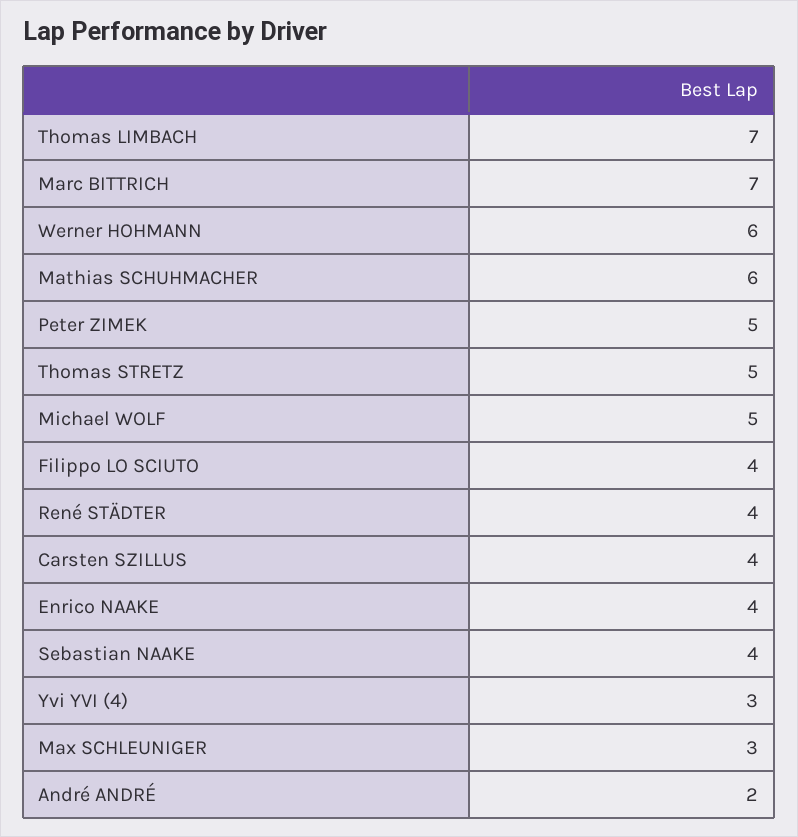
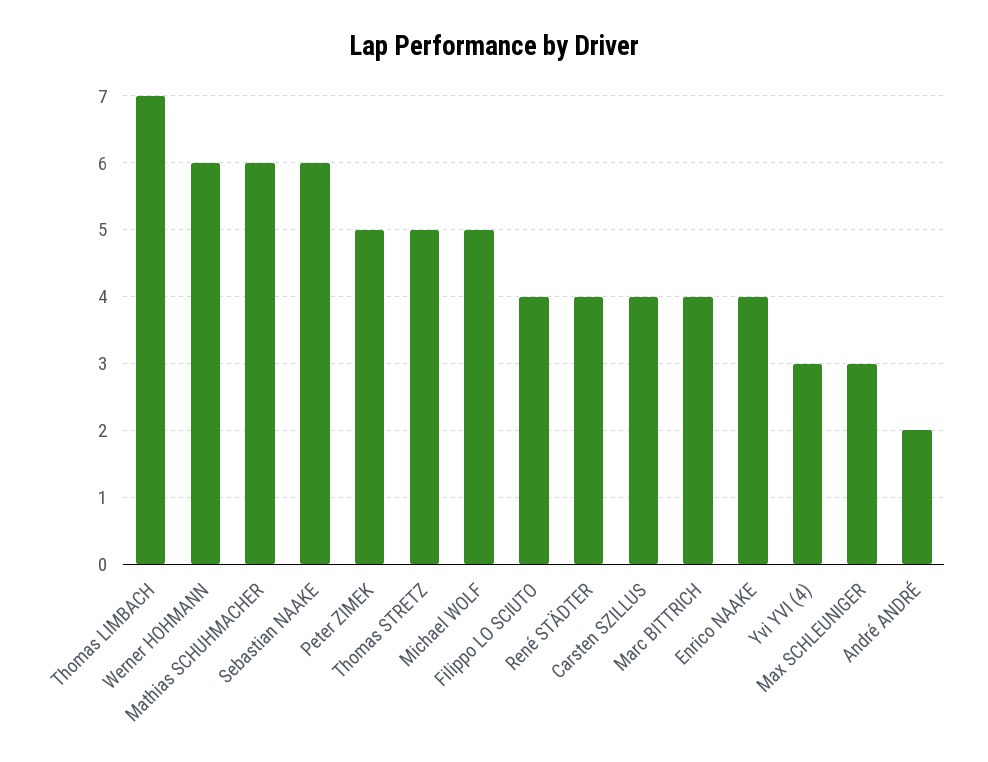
Marc BITTRICH: 7 -> 4
Sebastian NAAKE: 4 -> 6

